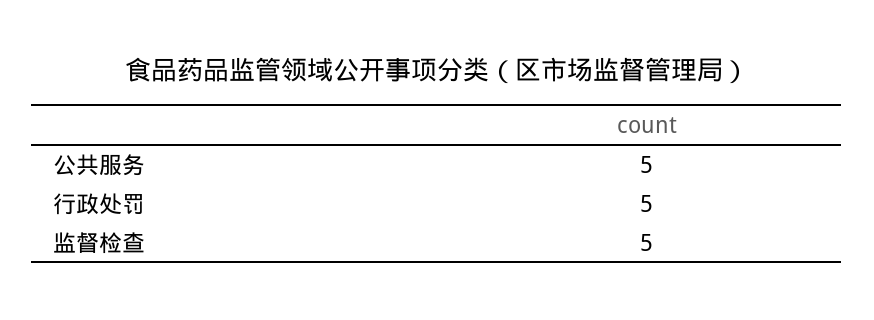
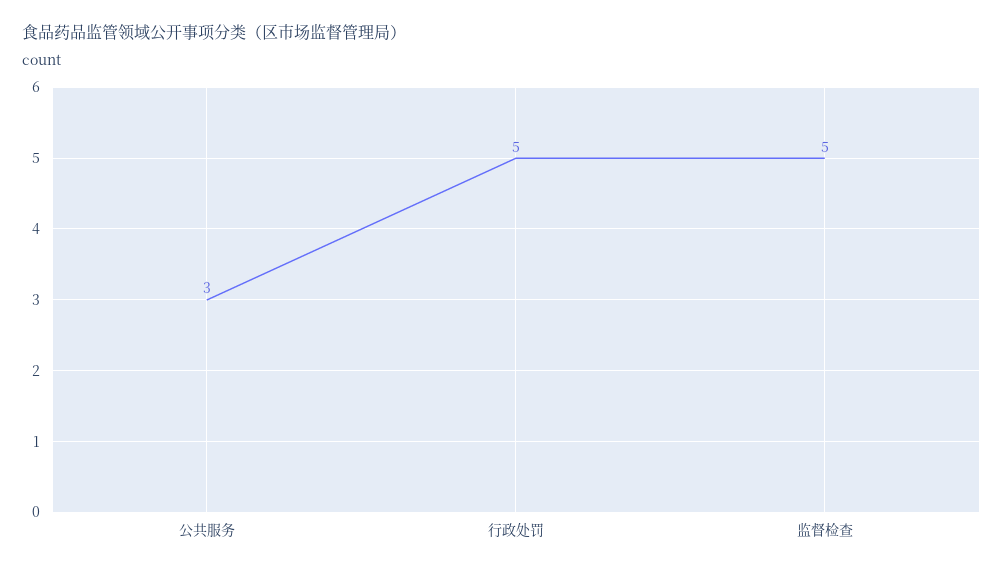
公共服务: 5 -> 3

